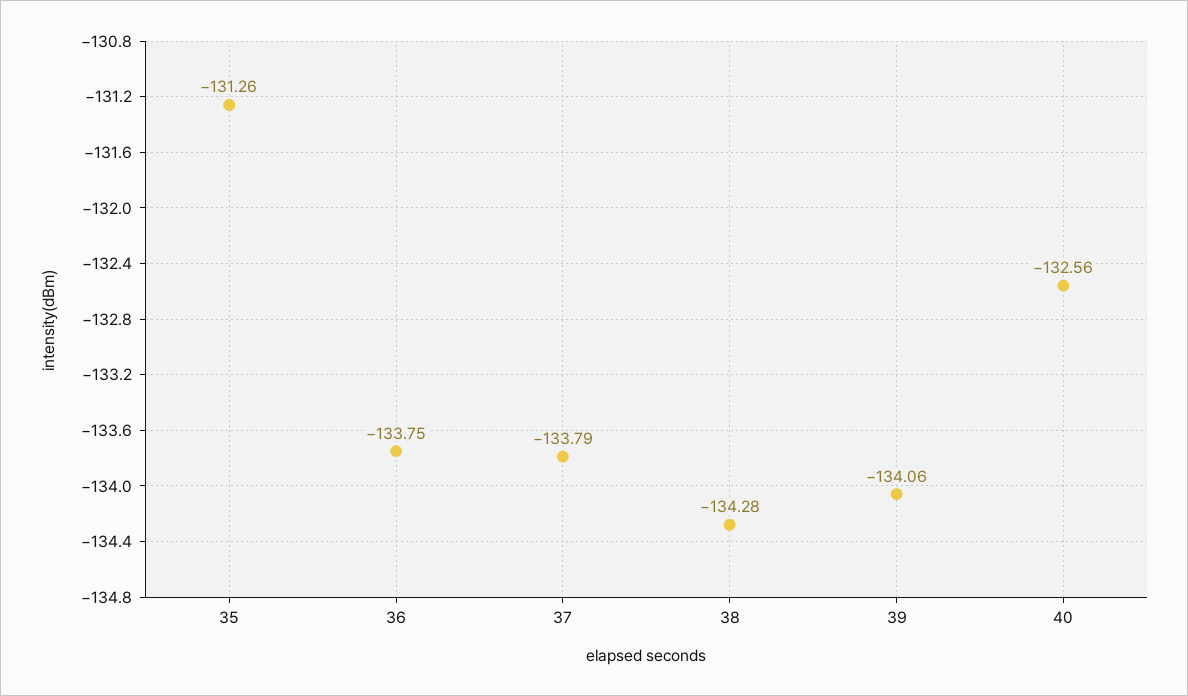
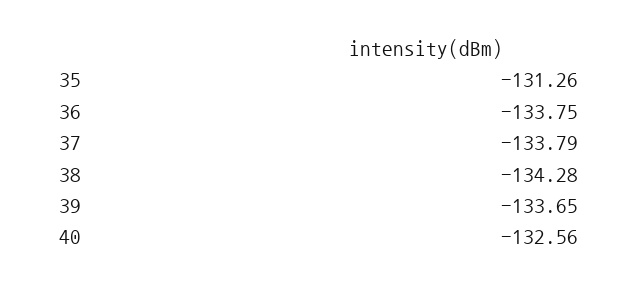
39: -134.06 -> -133.65

